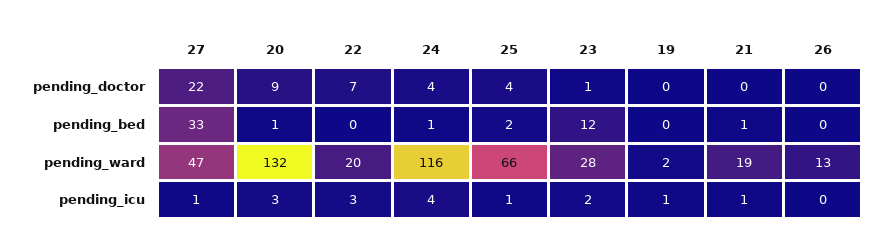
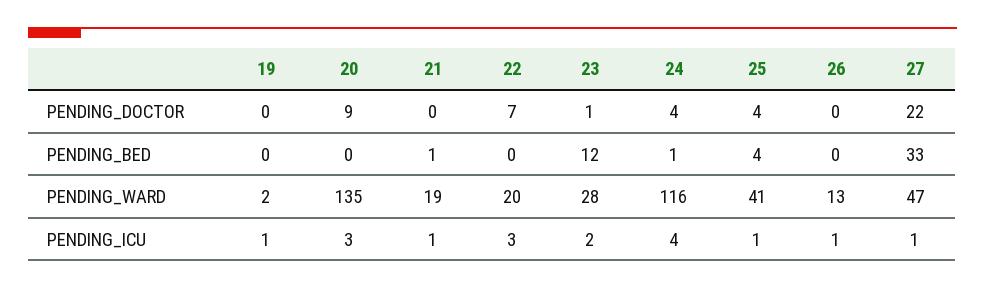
20, pending_bed: 1 -> 0
25, pending_bed: 2 -> 4
20, pending_ward: 132 -> 135
25, pending_ward: 66 -> 41
26, pending_icu: 0 -> 1

